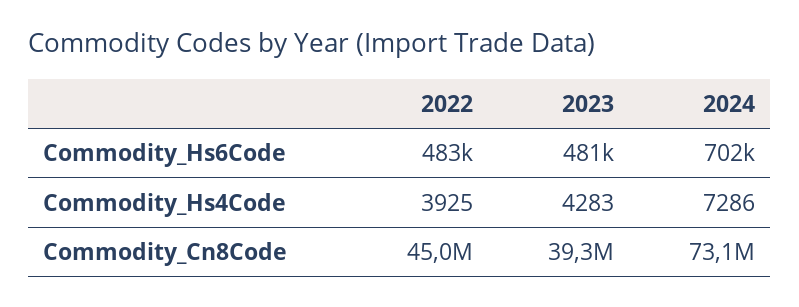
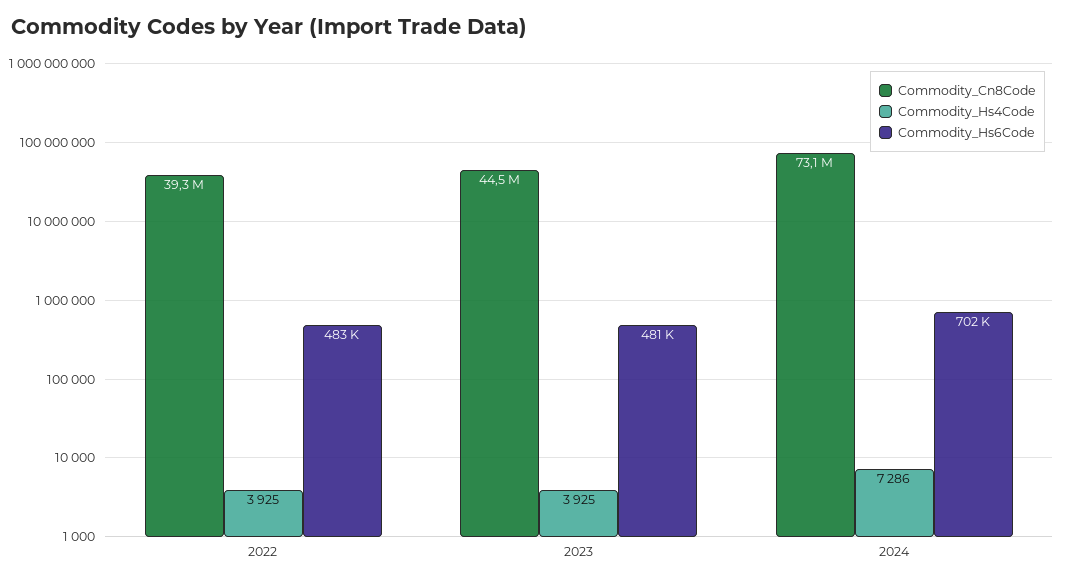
Commodity_Hs4Code, 2023: 4283 -> 3925
Commodity_Cn8Code, 2022: 45000000 -> 39300000
Commodity_Cn8Code, 2023: 39300000 -> 44500000

